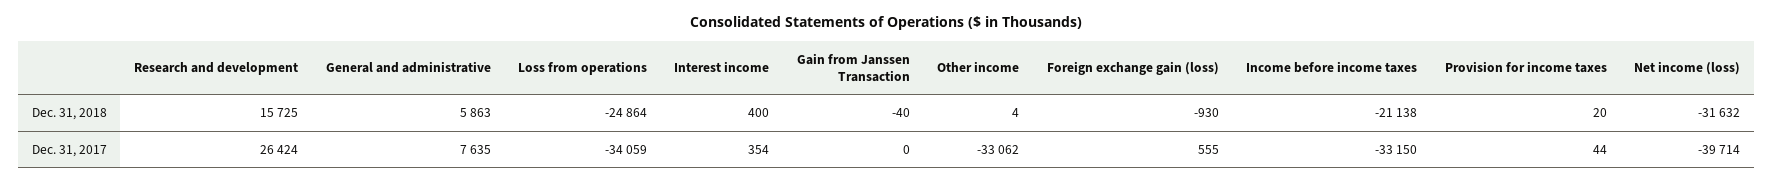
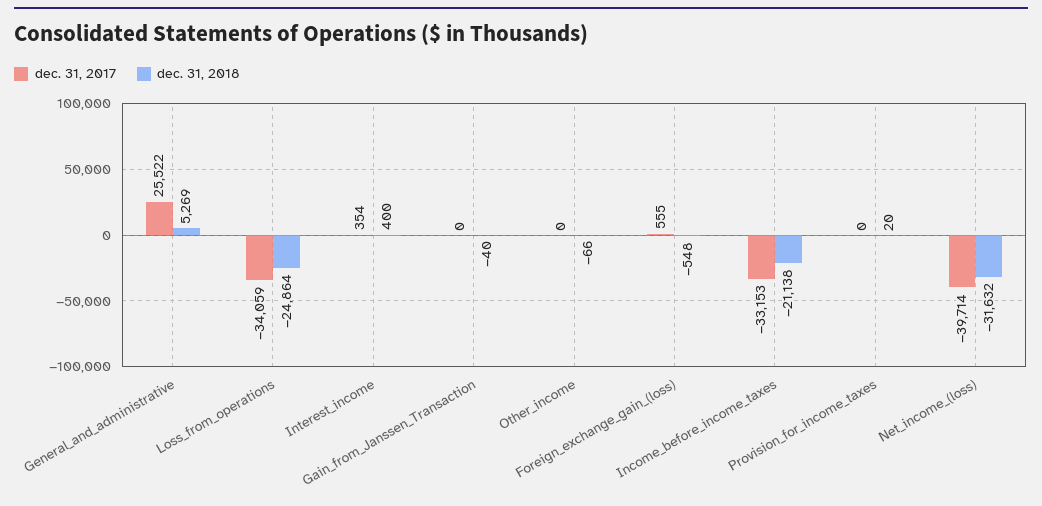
Dec. 31, 2018, Research and development: 15725 -> none
Dec. 31, 2018, General and administrative: 5863 -> 5269
Dec. 31, 2018, Other income: 4 -> -66
Dec. 31, 2018, Foreign exchange gain (loss): -930 -> -548
Dec. 31, 2017, Research and development: 26424 -> none
Dec. 31, 2017, General and administrative: 7635 -> 25522
Dec. 31, 2017, Other income: -33062 -> 0
Dec. 31, 2017, Income before income taxes: -33150 -> -33153
Dec. 31, 2017, Provision for income taxes: 44 -> 0

